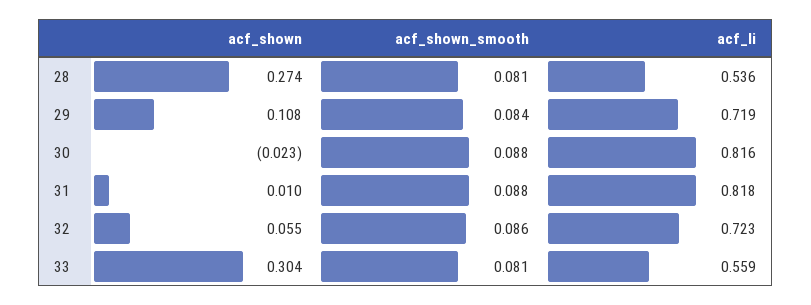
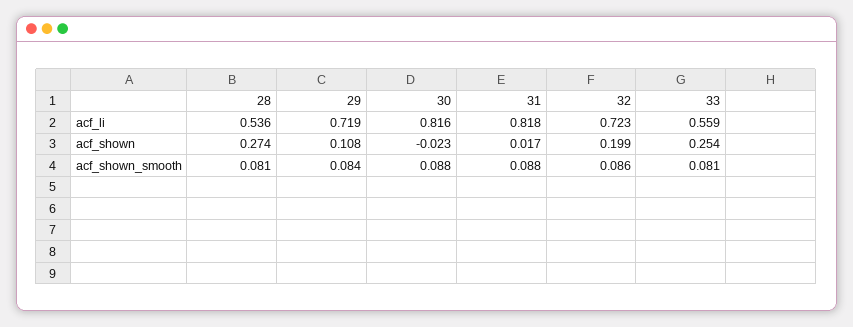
acf_shown, 31: 0.01 -> 0.017
acf_shown, 32: 0.055 -> 0.199
acf_shown, 33: 0.304 -> 0.254

